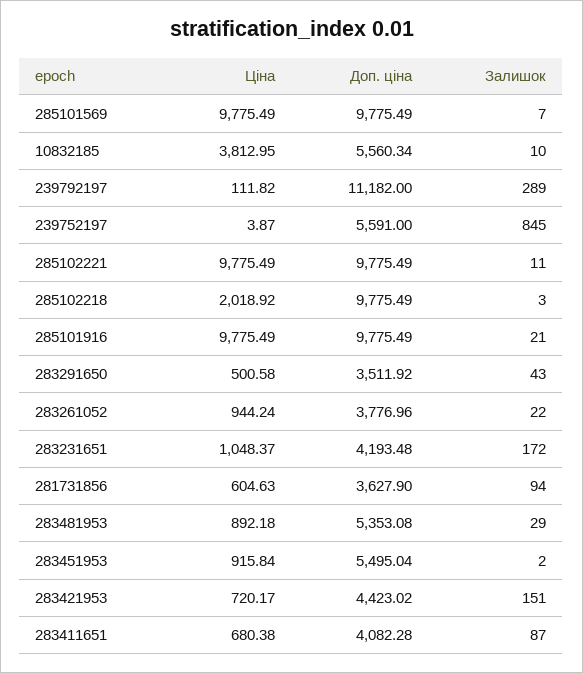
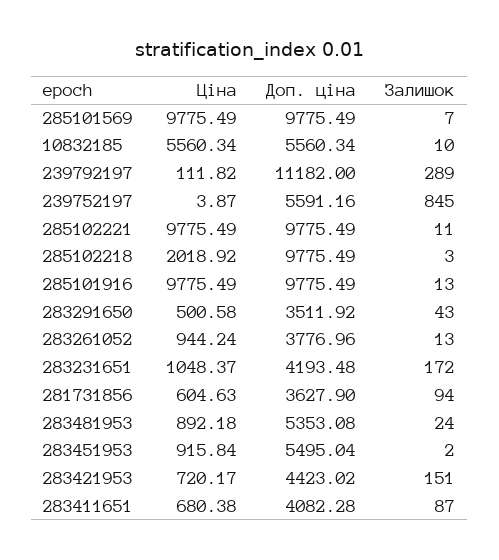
Ціна, 10832185: 3812.95 -> 5560.34
Доп. ціна, 239752197: 5591 -> 5591.16
Залишок, 285101916: 21 -> 13
Залишок, 283261052: 22 -> 13
Залишок, 283481953: 29 -> 24

